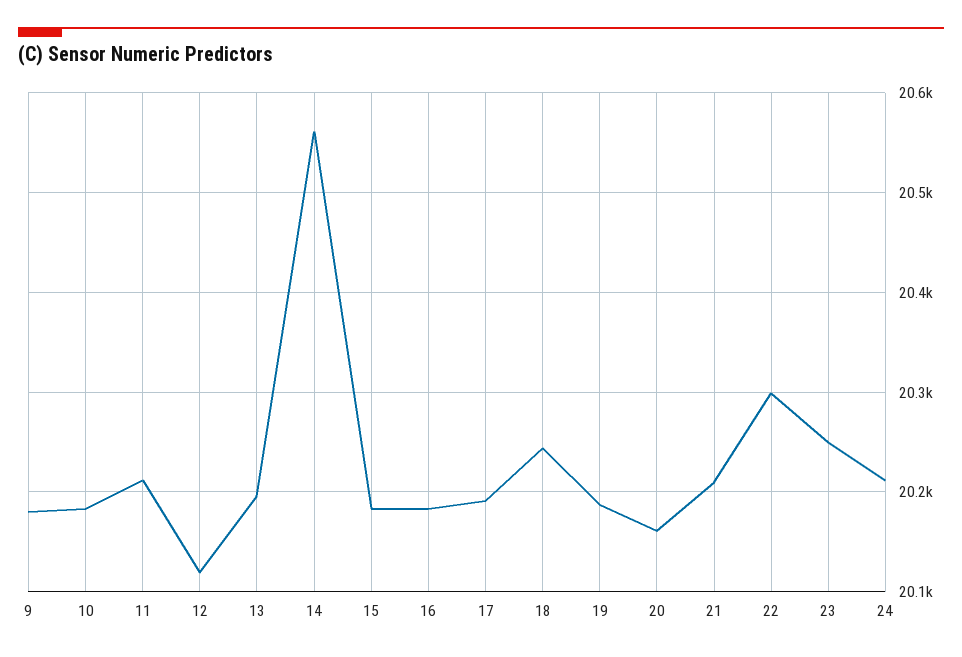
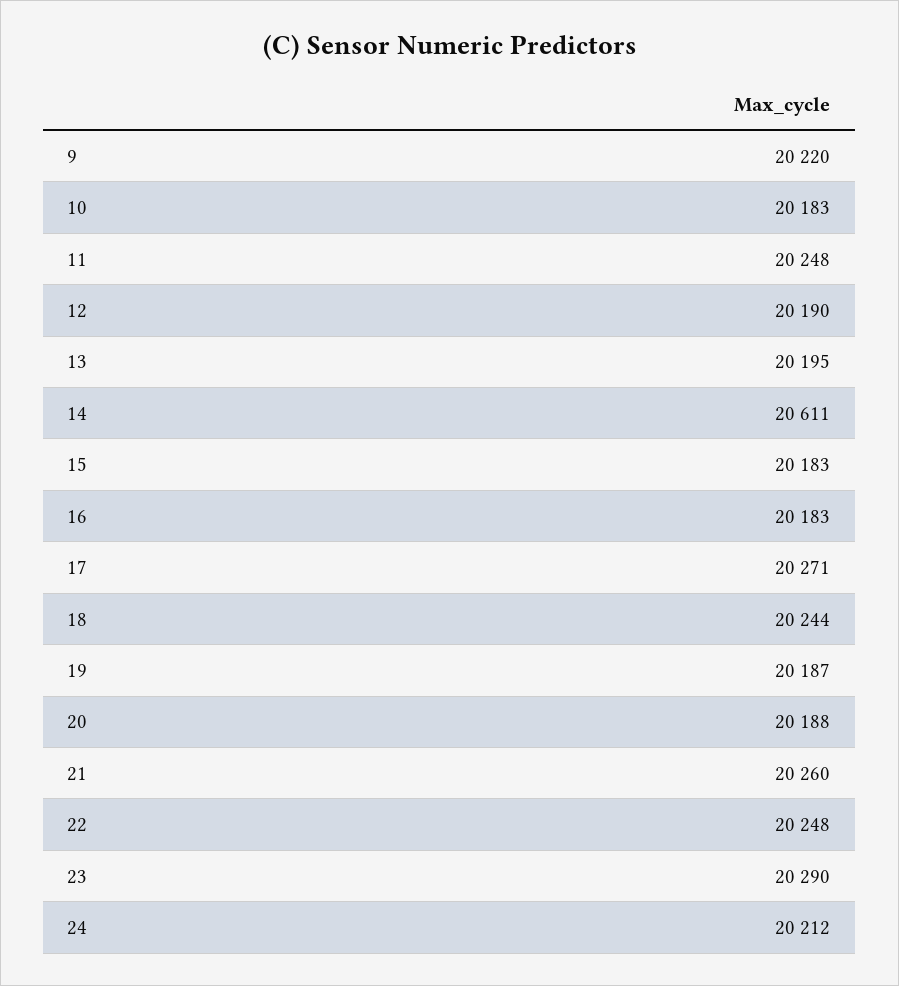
9: 20180 -> 20220
11: 20210 -> 20248
12: 20120 -> 20190
14: 20560 -> 20611
17: 20190 -> 20271
20: 20160 -> 20188
21: 20210 -> 20260
22: 20300 -> 20248
23: 20250 -> 20290

